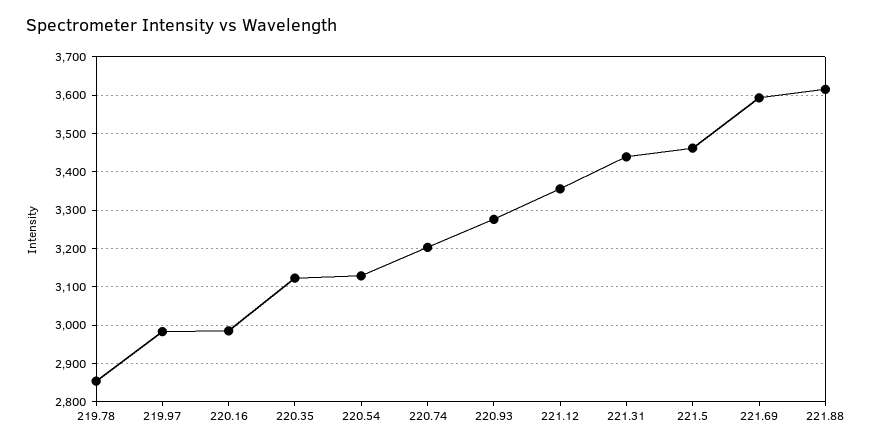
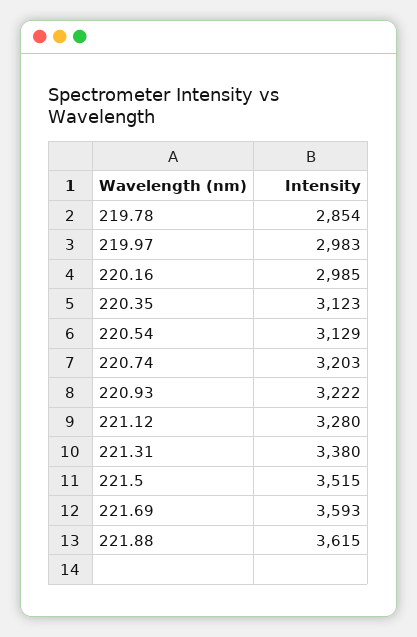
220.93: 3280 -> 3222
221.12: 3360 -> 3280
221.31: 3440 -> 3380
221.5: 3460 -> 3515

